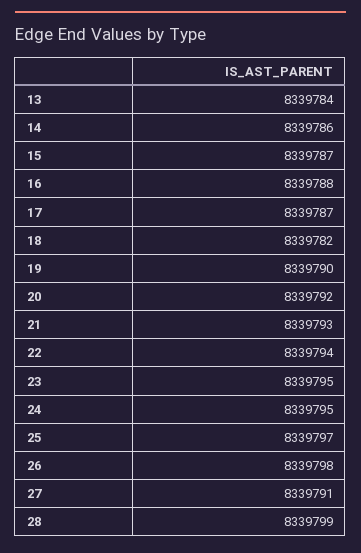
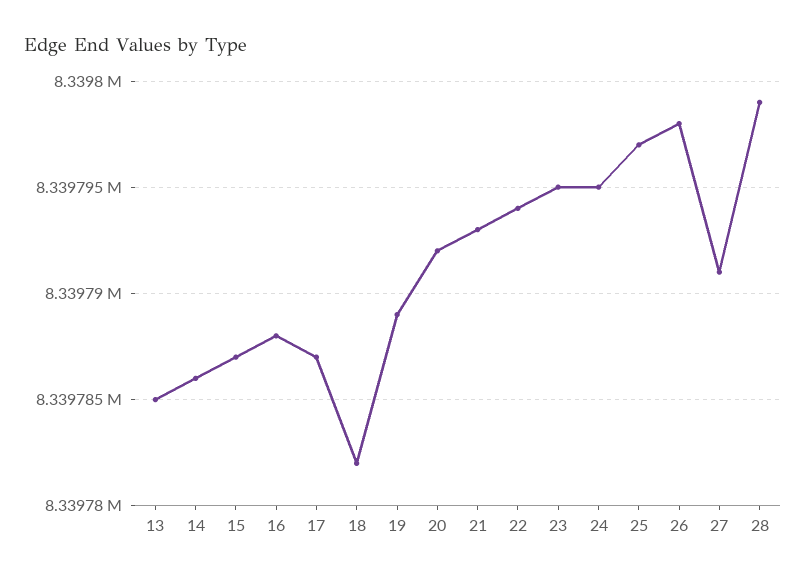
13: 8339784 -> 8339785
19: 8339790 -> 8339789

